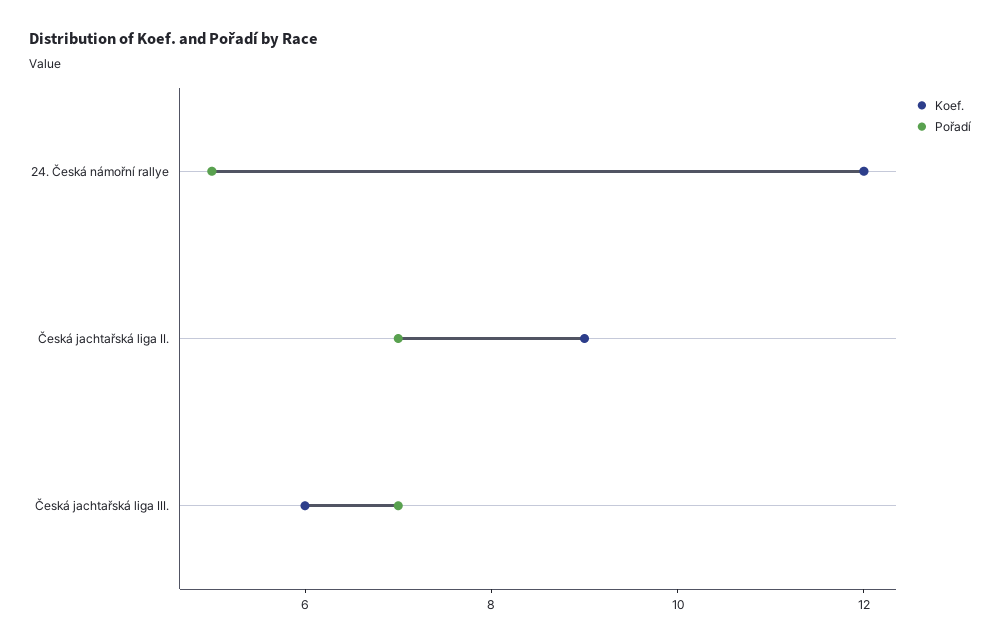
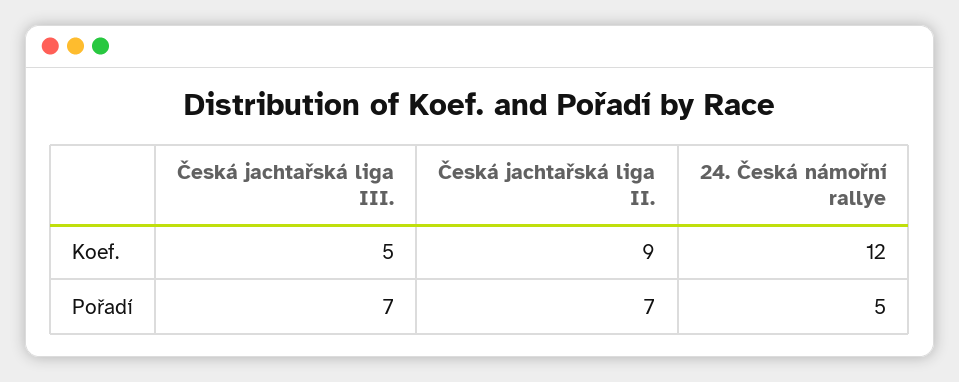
Koef., Česká jachtařská liga III.: 6 -> 5

